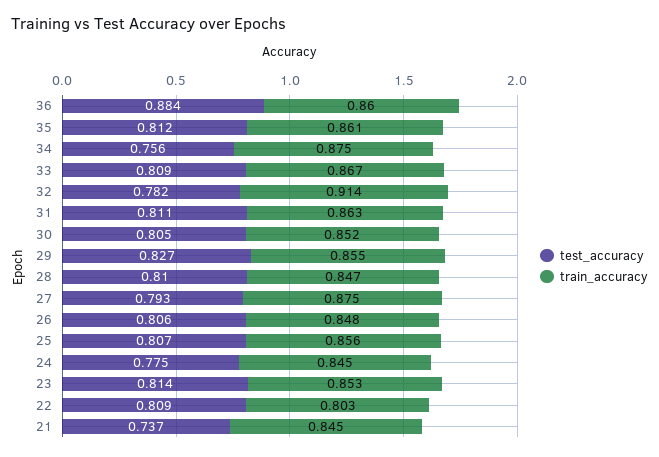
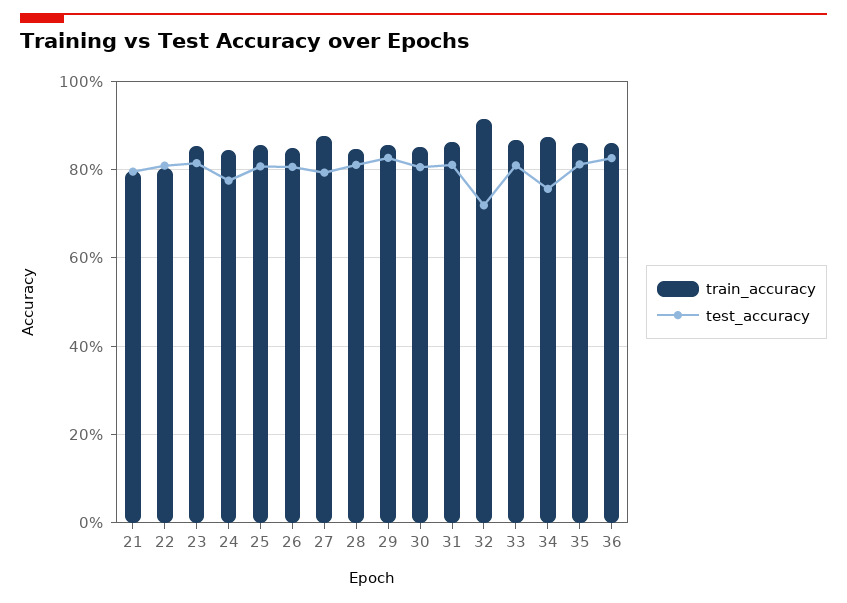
test_accuracy, 36: 0.884 -> 0.82
test_accuracy, 32: 0.782 -> 0.72
test_accuracy, 21: 0.737 -> 0.8
train_accuracy, 21: 0.845 -> 0.8

